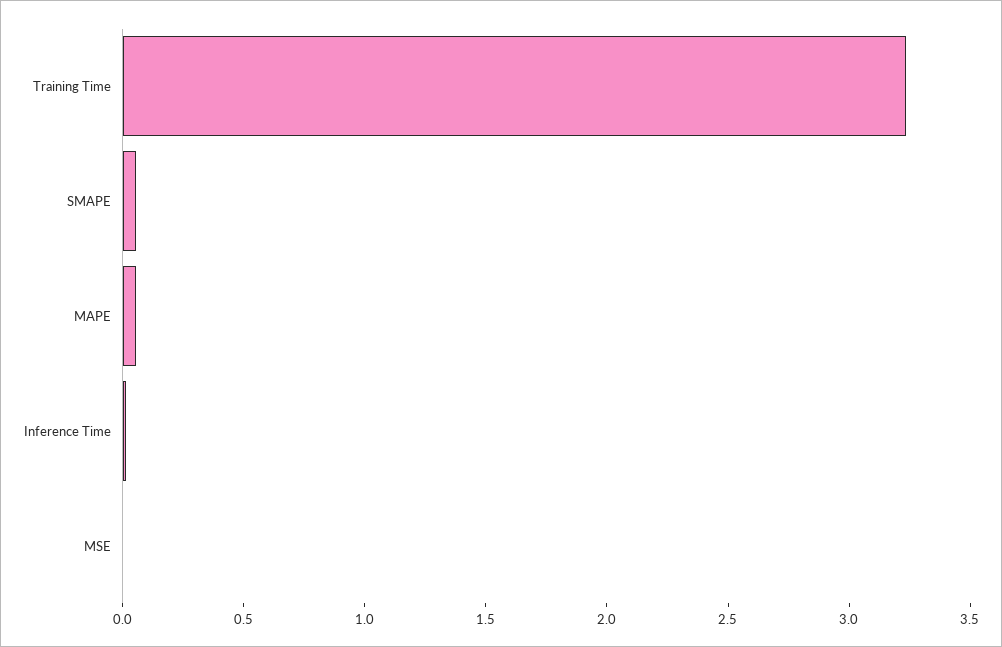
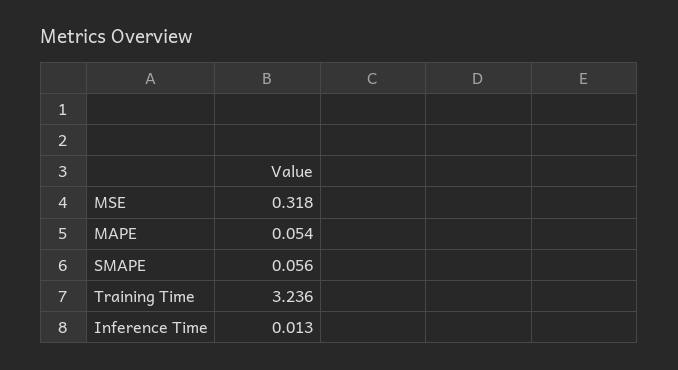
MSE: 0 -> 0.318

